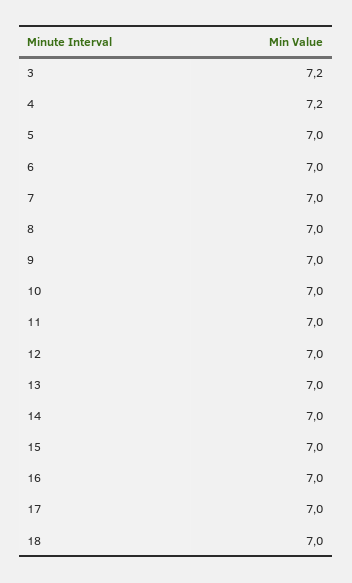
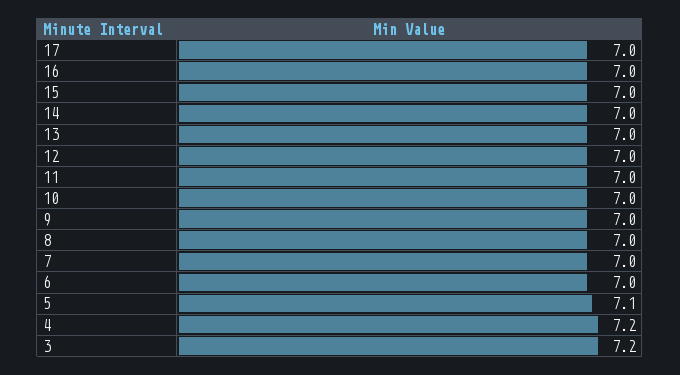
5: 7 -> 7.1
18: 7 -> none

